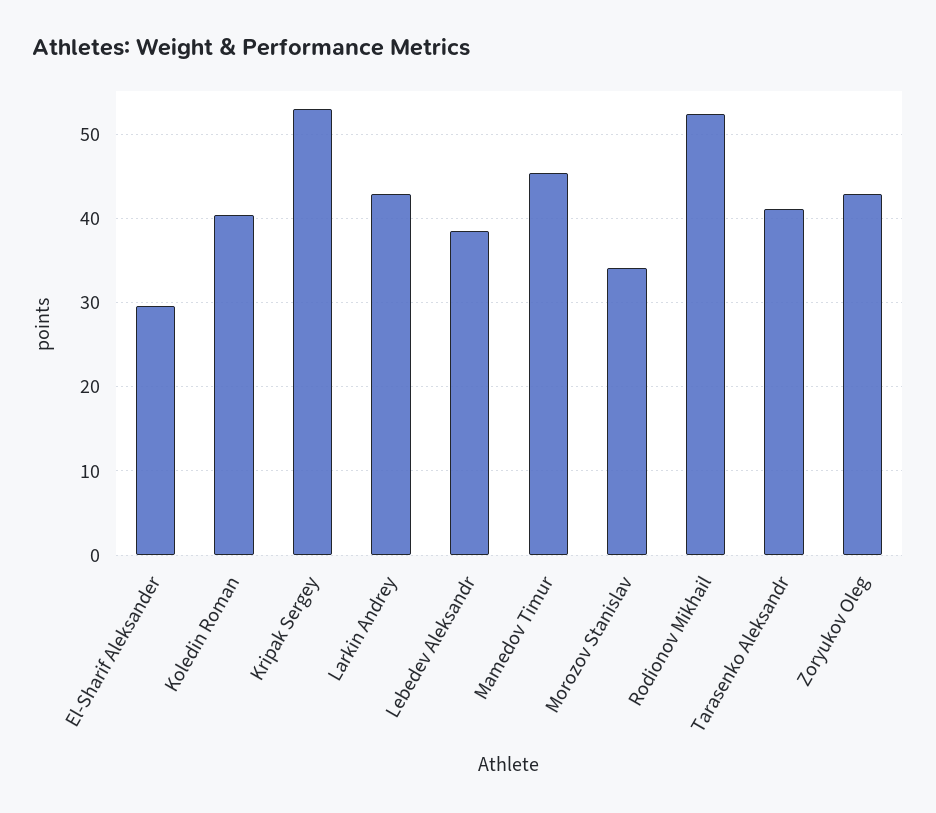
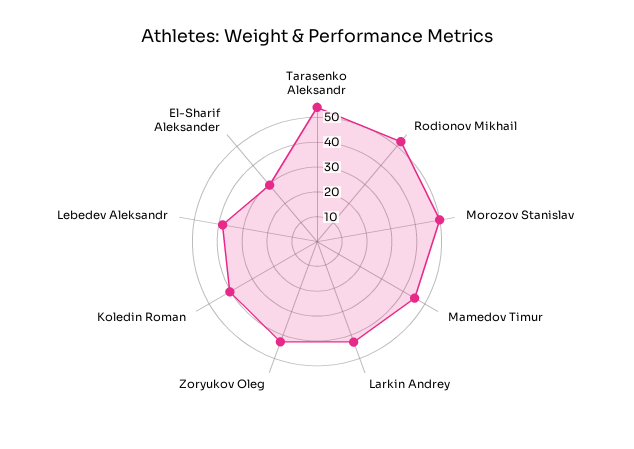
Kripak Sergey: 53 -> none
Morozov Stanislav: 34 -> 50
Tarasenko Aleksandr: 41 -> 55

